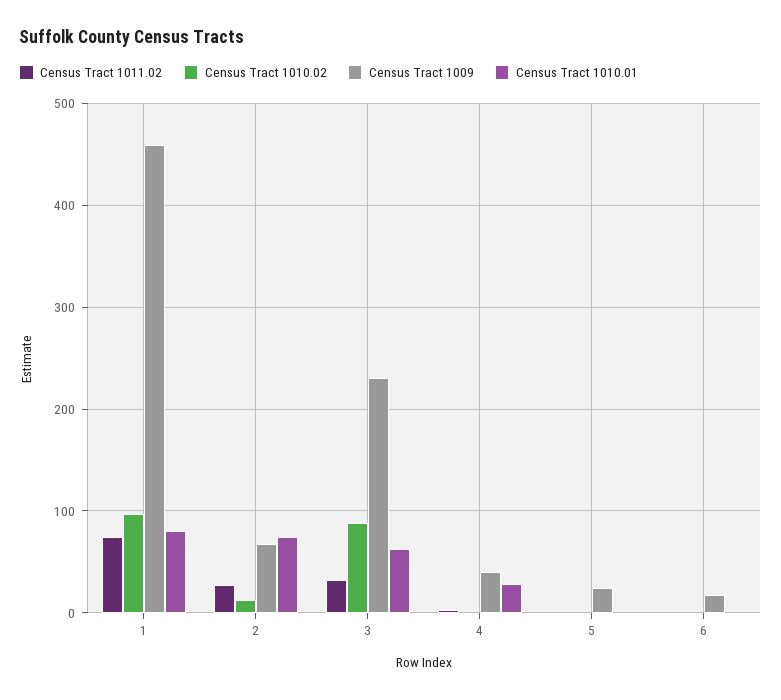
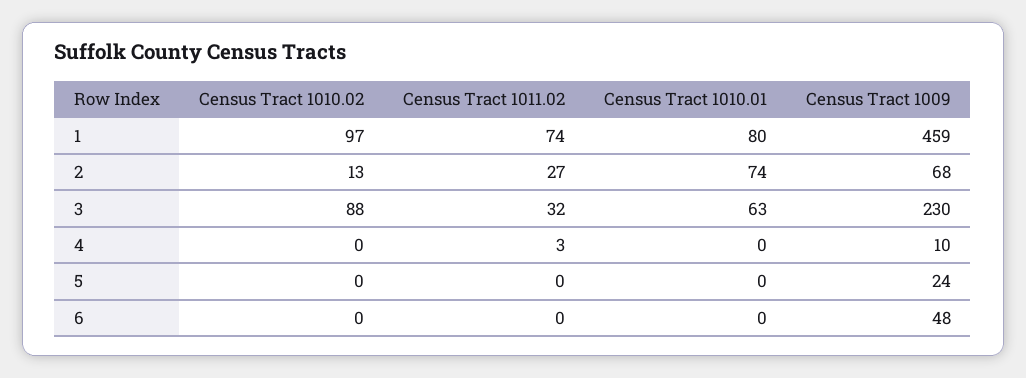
Census Tract 1009, 4: 40 -> 10
Census Tract 1010.01, 4: 30 -> 0
Census Tract 1009, 6: 20 -> 48

